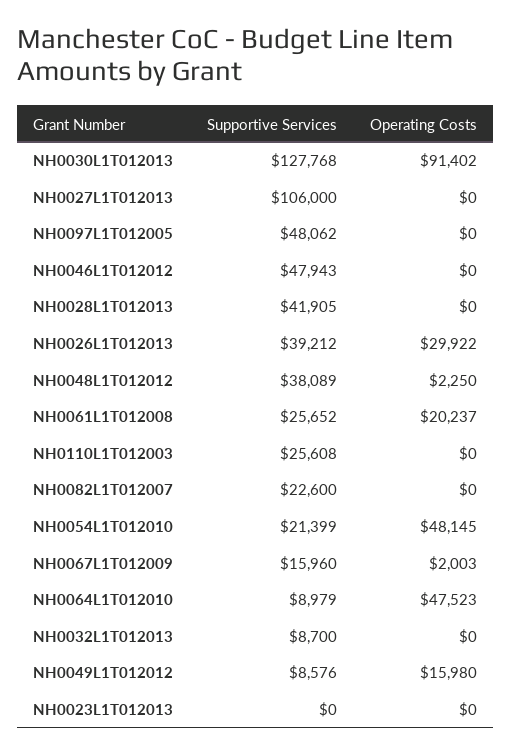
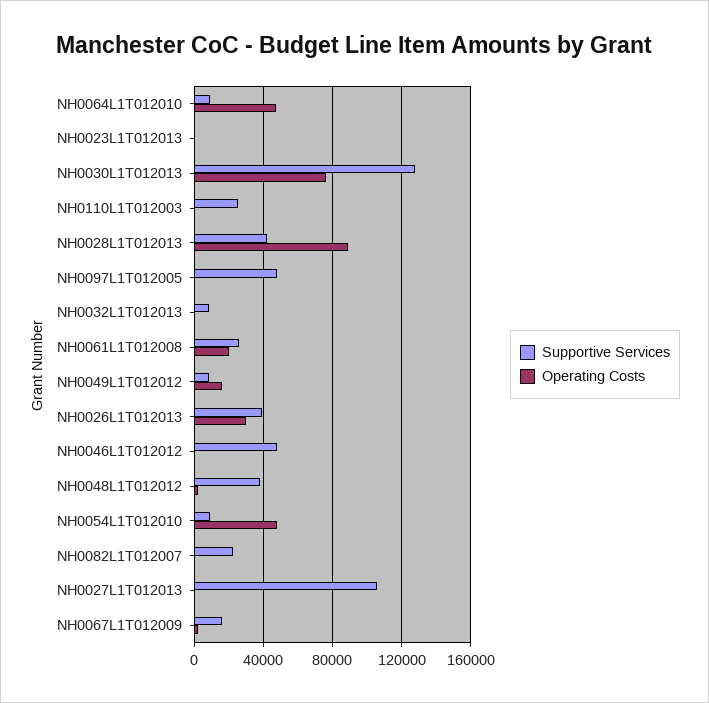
Operating Costs, NH0030L1T012013: 91402 -> 75000
Operating Costs, NH0028L1T012013: 0 -> 90000
Supportive Services, NH0054L1T012010: 21399 -> 10000

